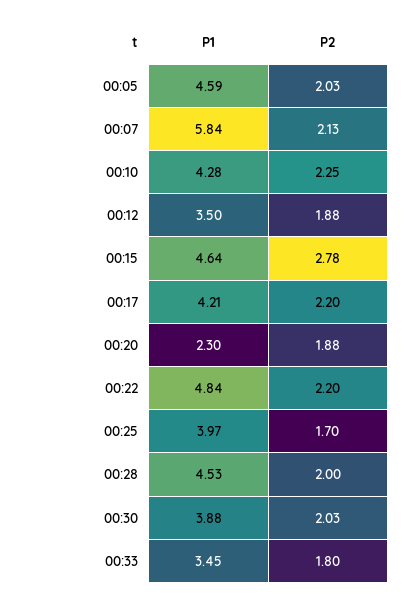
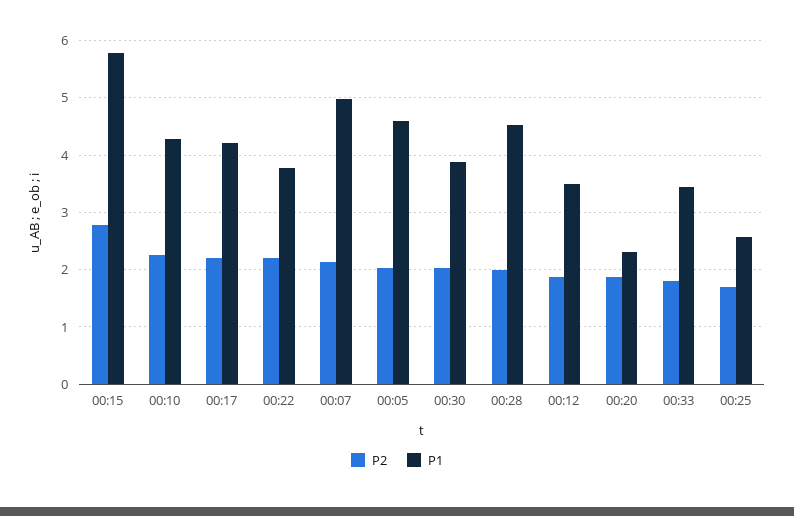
P1, 00:07: 5.84 -> 5
P1, 00:15: 4.64 -> 5.8
P1, 00:22: 4.84 -> 3.8
P1, 00:25: 3.97 -> 2.6

